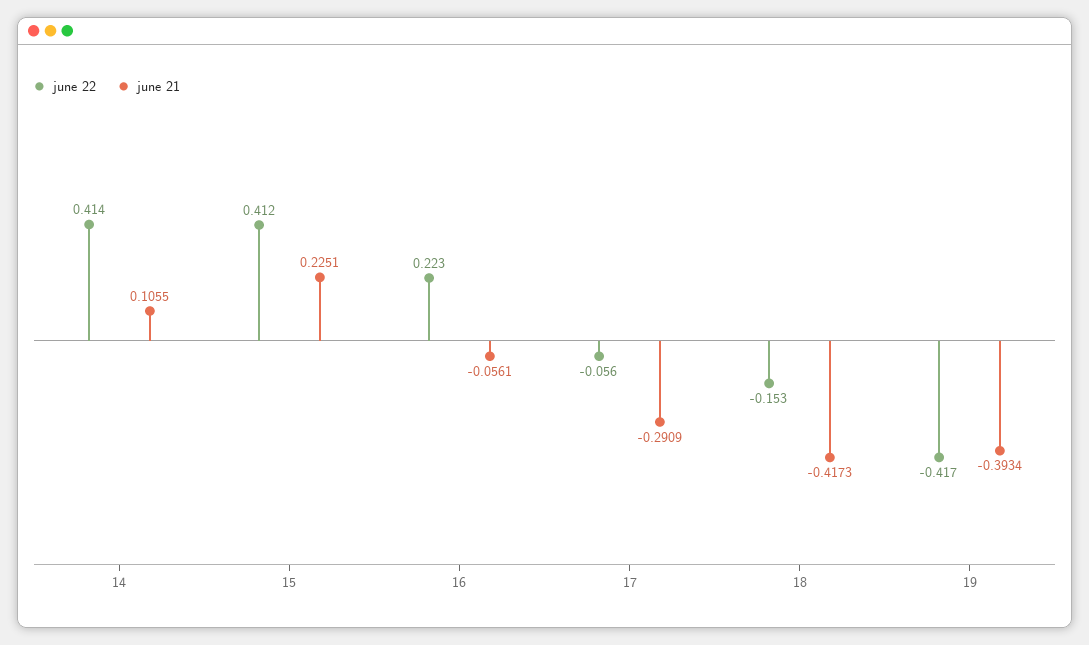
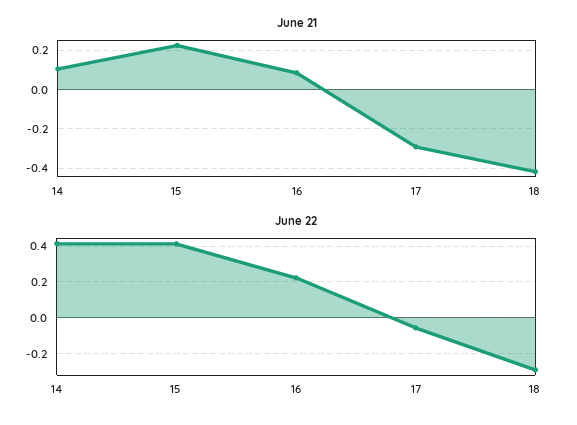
june 21, 16: -0.0561 -> 0.1
june 22, 18: -0.153 -> -0.3
june 22, 19: -0.417 -> none
june 21, 19: -0.3934 -> none

